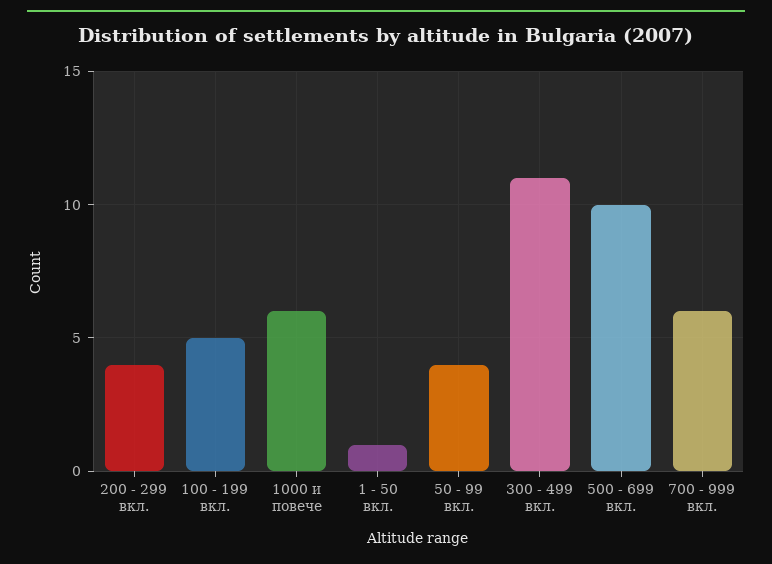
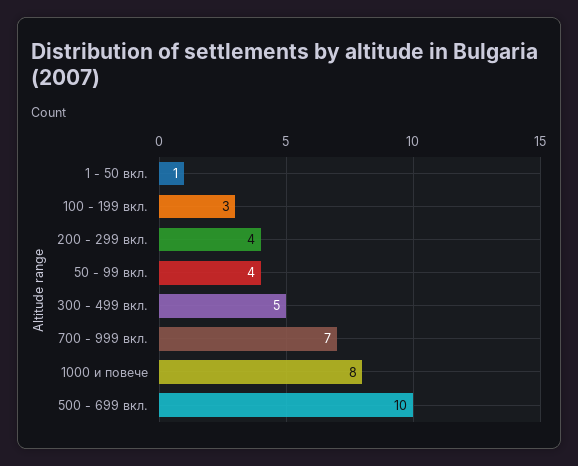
100 - 199 вкл.: 5 -> 3
1000 и повече: 6 -> 8
300 - 499 вкл.: 11 -> 5
700 - 999 вкл.: 6 -> 7

